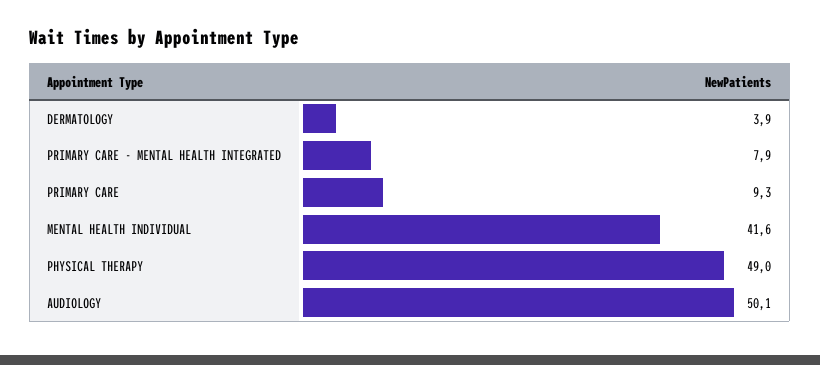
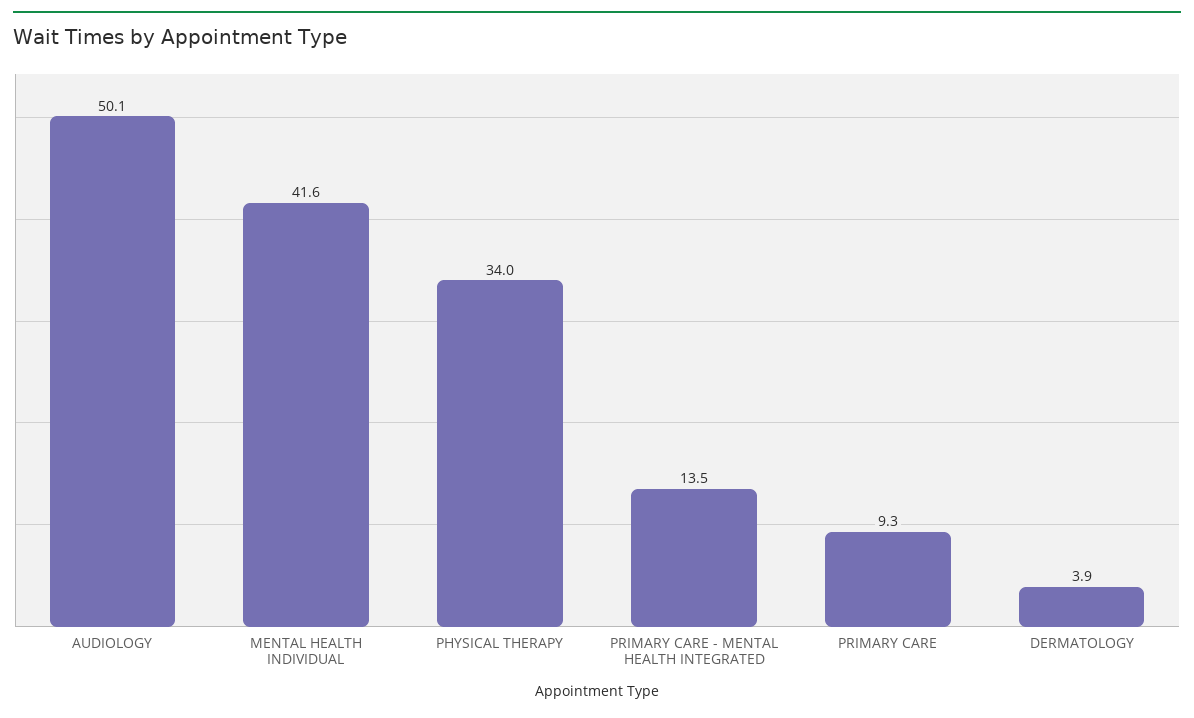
PRIMARY CARE - MENTAL HEALTH INTEGRATED: 7.9 -> 13.5
PHYSICAL THERAPY: 49 -> 34

